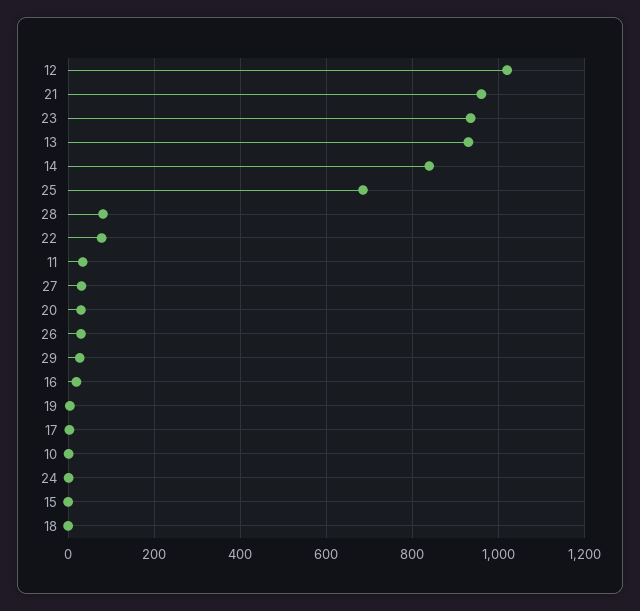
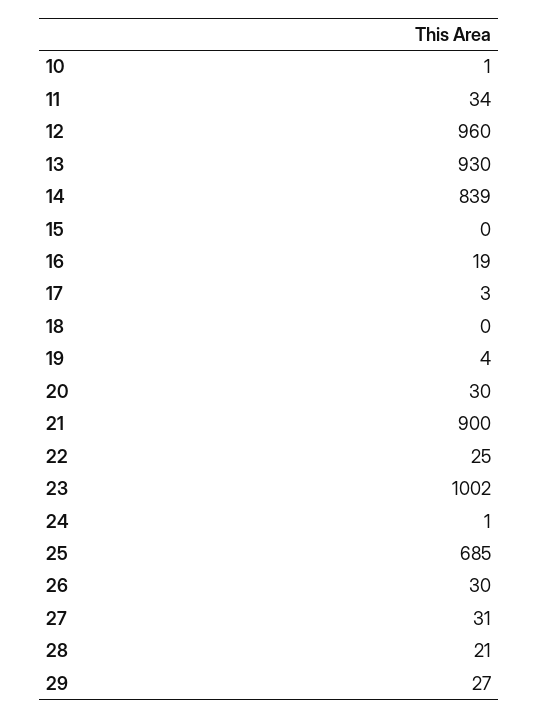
12: 1020 -> 960
21: 960 -> 900
23: 940 -> 1002
28: 80 -> 21
22: 80 -> 25

